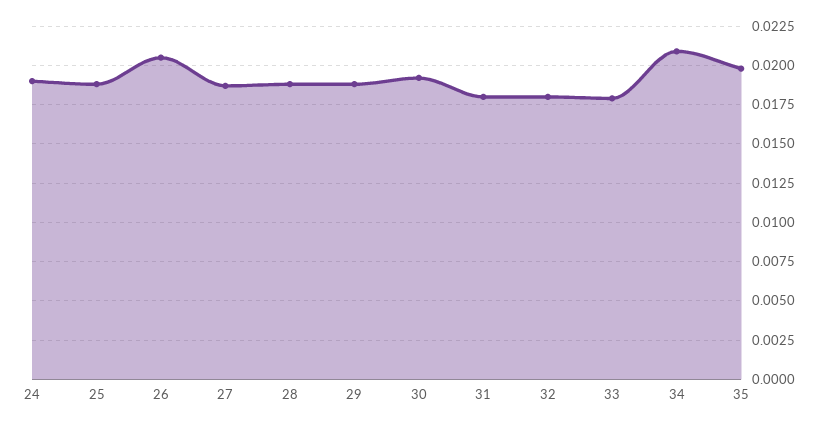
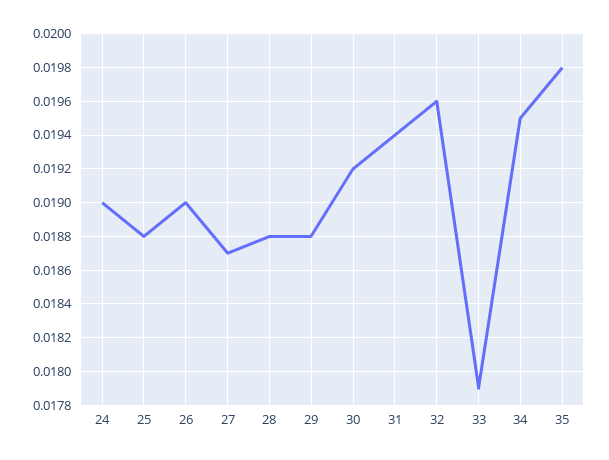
26: 0.0205 -> 0.019
31: 0.018 -> 0.0194
32: 0.018 -> 0.0196
34: 0.021 -> 0.0195

